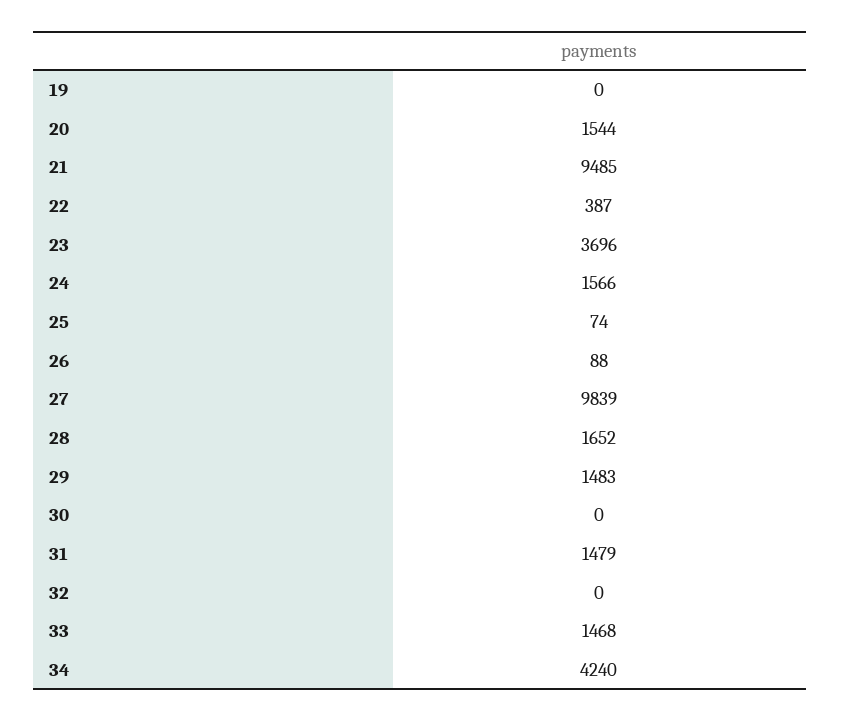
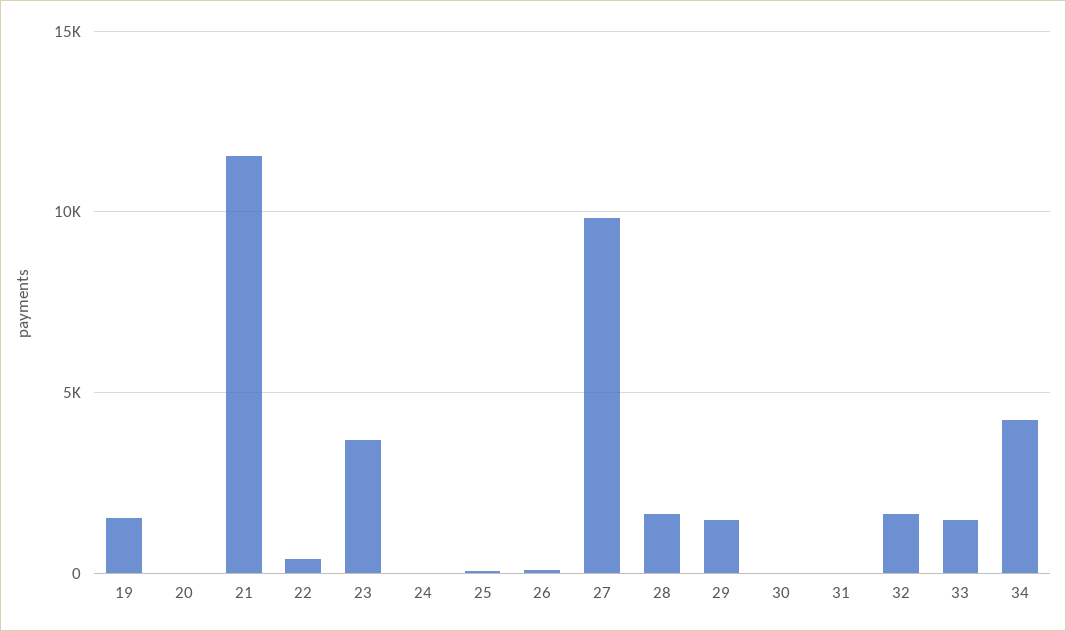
19: 0 -> 1500
20: 1544 -> 0
21: 9485 -> 11500
24: 1566 -> 0
31: 1479 -> 0
32: 0 -> 1500

